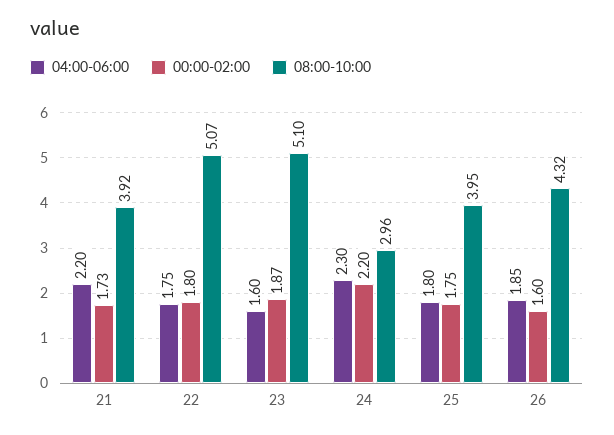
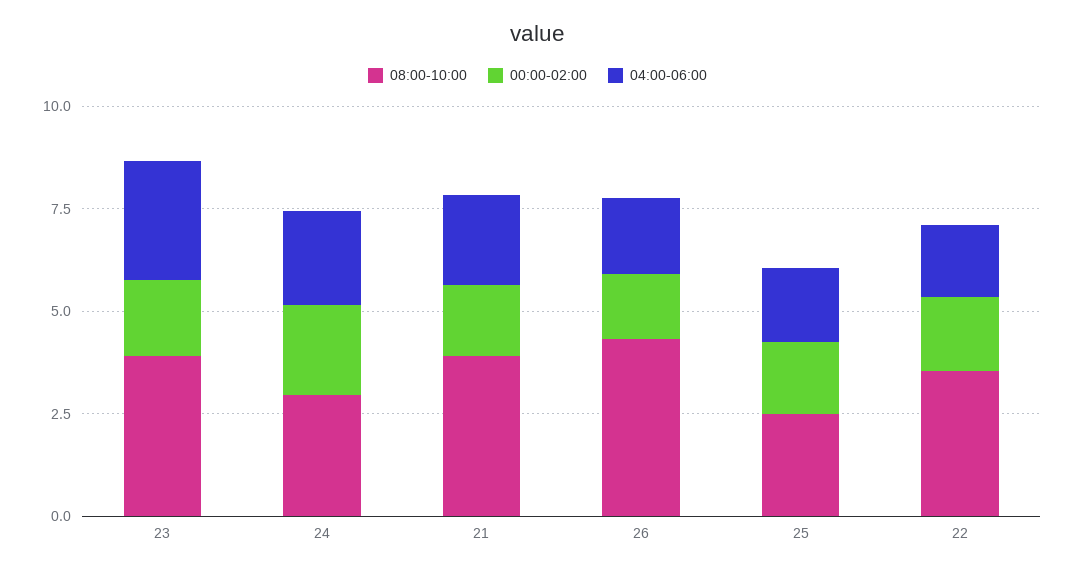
08:00-10:00, 22: 5.07 -> 3.5
04:00-06:00, 23: 1.6 -> 3
08:00-10:00, 23: 5.1 -> 4
08:00-10:00, 25: 3.95 -> 2.5

